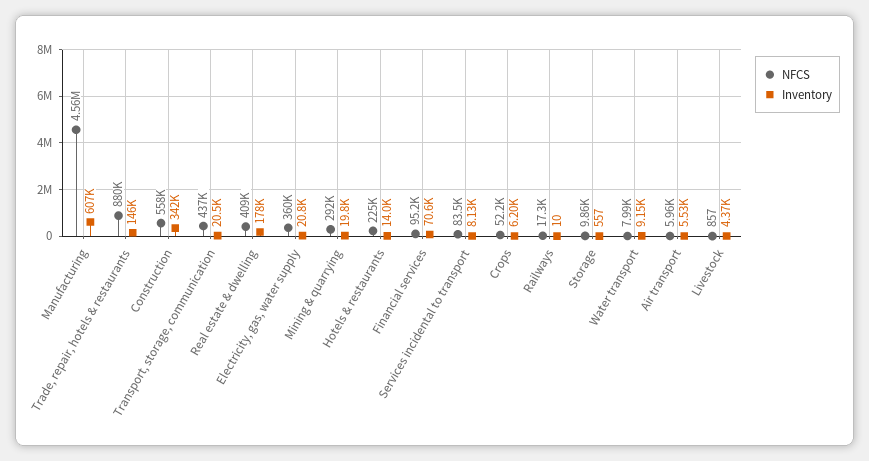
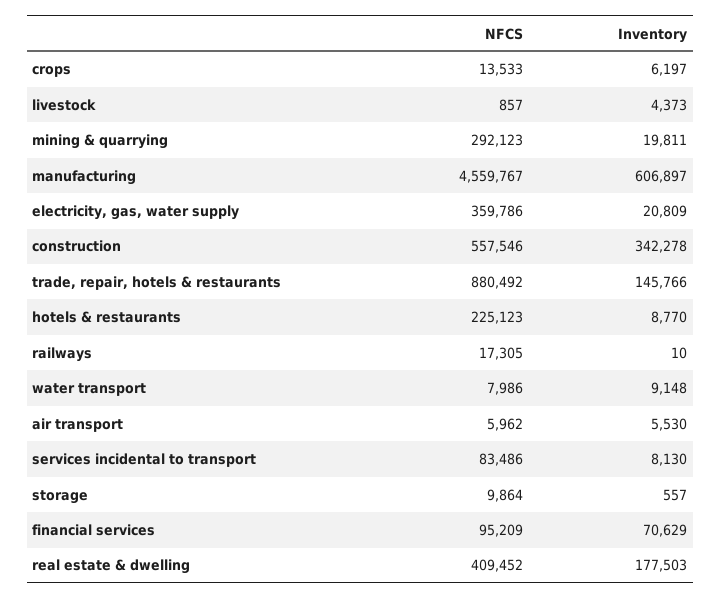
NFCS, Transport, storage, communication: 437000 -> none
Inventory, Transport, storage, communication: 20500 -> none
Inventory, Hotels & restaurants: 14000 -> 8770
NFCS, Crops: 52200 -> 13533

